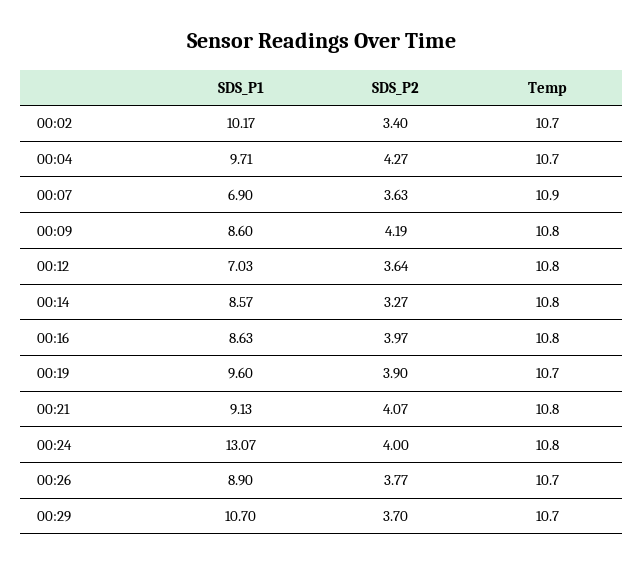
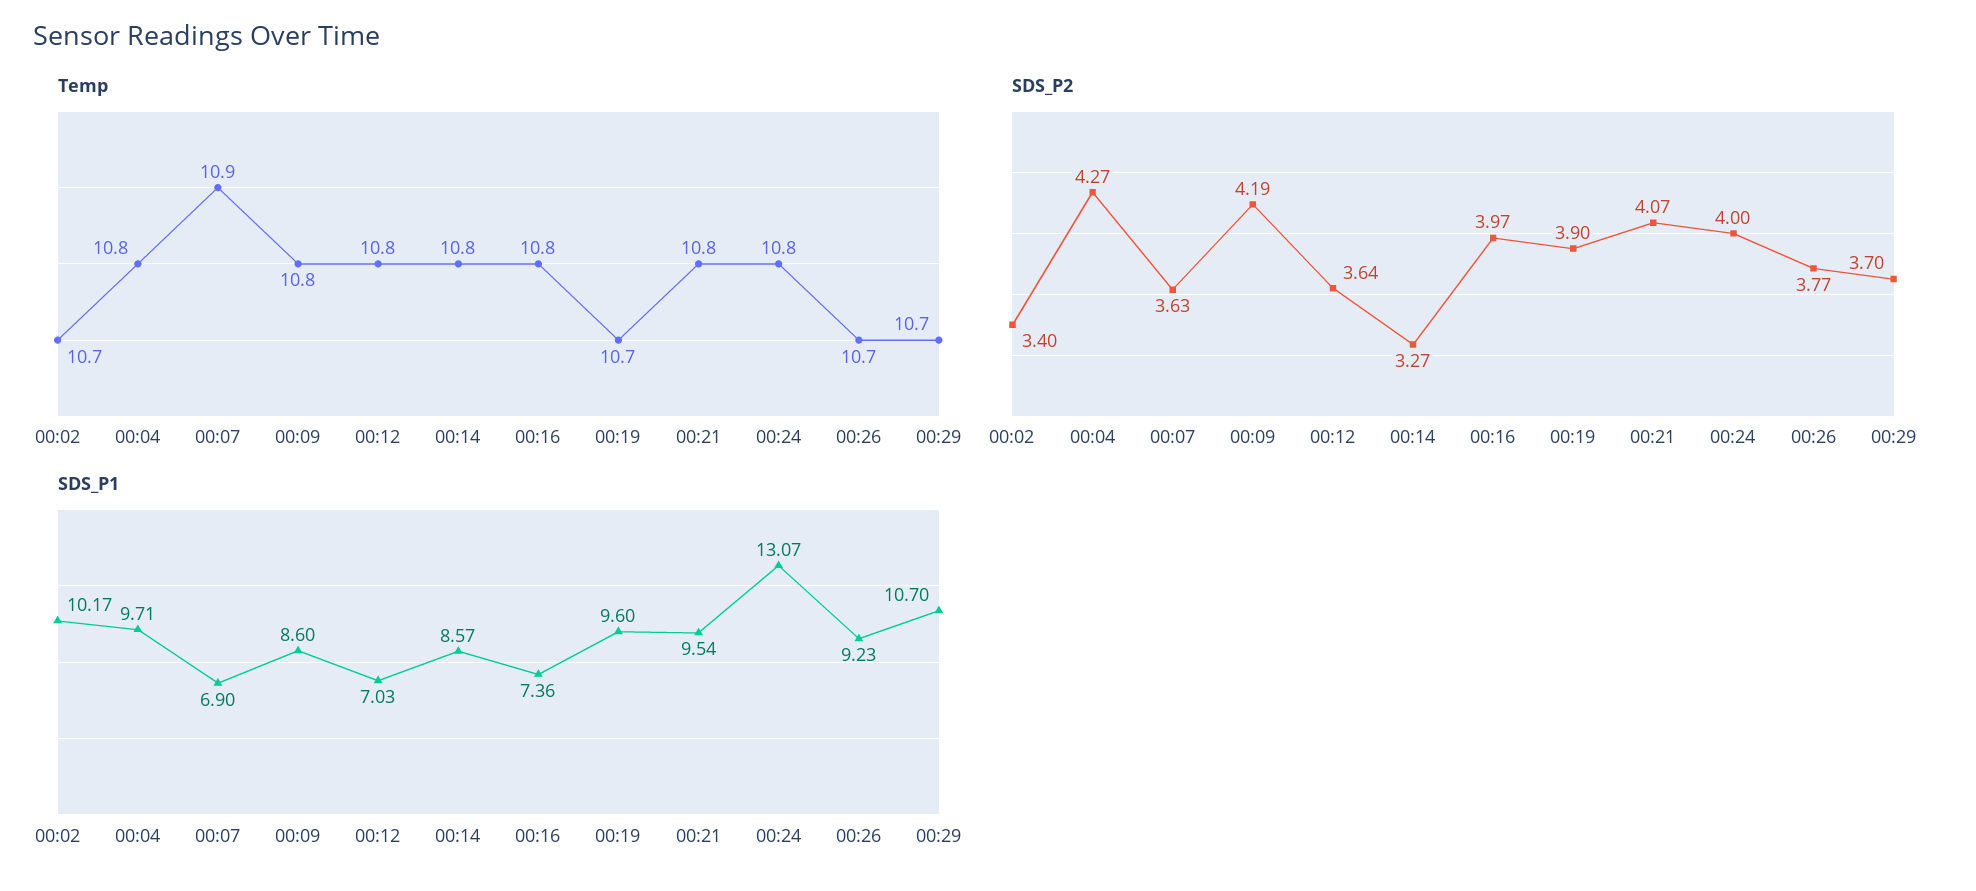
Temp, 00:04: 10.7 -> 10.8
SDS_P1, 00:16: 8.63 -> 7.36
SDS_P1, 00:21: 9.13 -> 9.54
SDS_P1, 00:26: 8.9 -> 9.23

